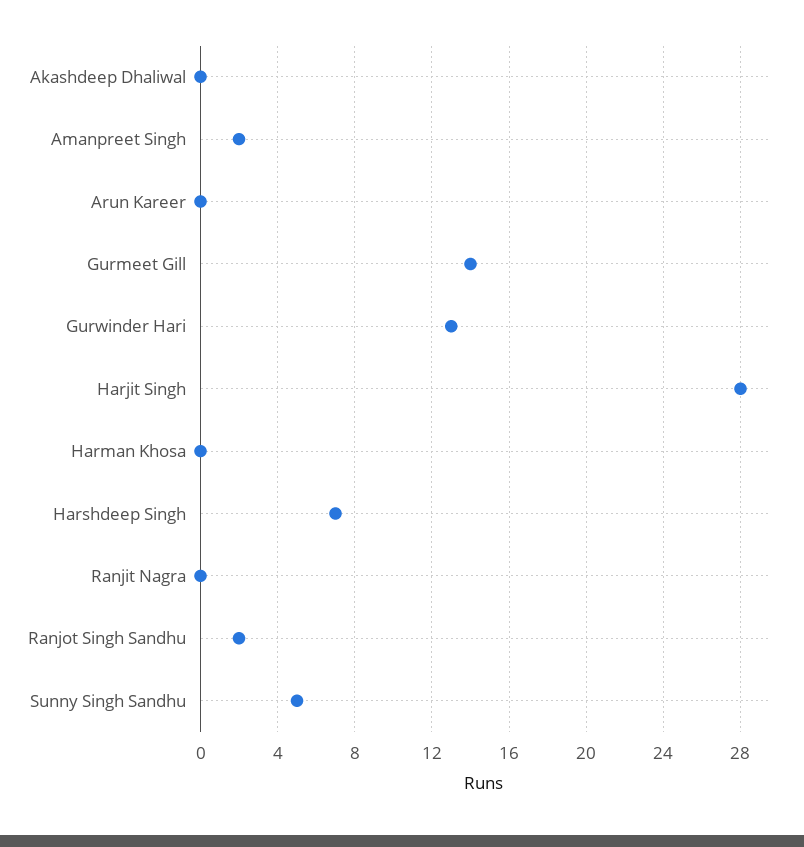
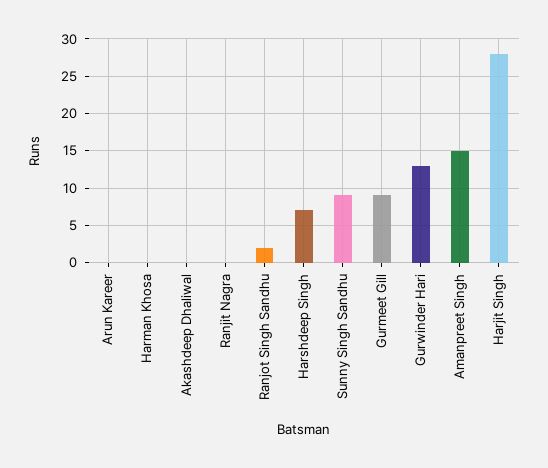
Amanpreet Singh: 2 -> 15
Gurmeet Gill: 14 -> 9
Sunny Singh Sandhu: 5 -> 9

